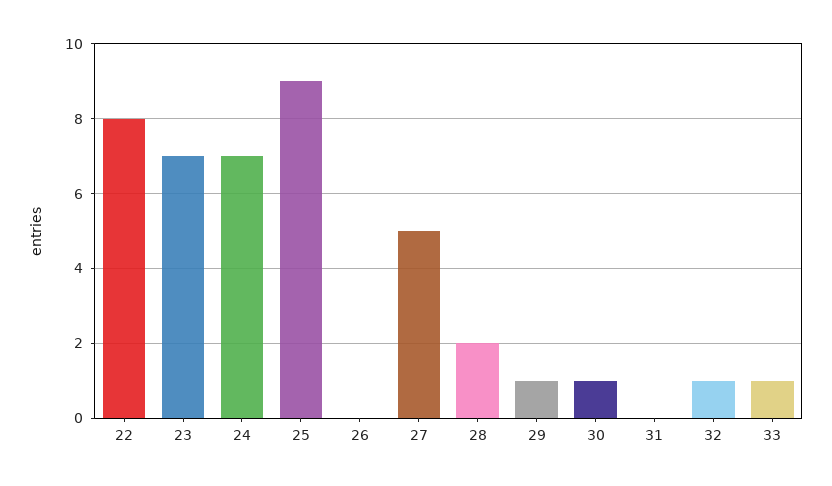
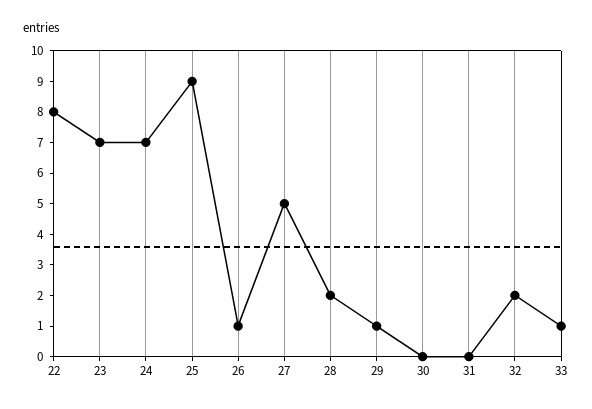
26: 0 -> 1
30: 1 -> 0
32: 1 -> 2

